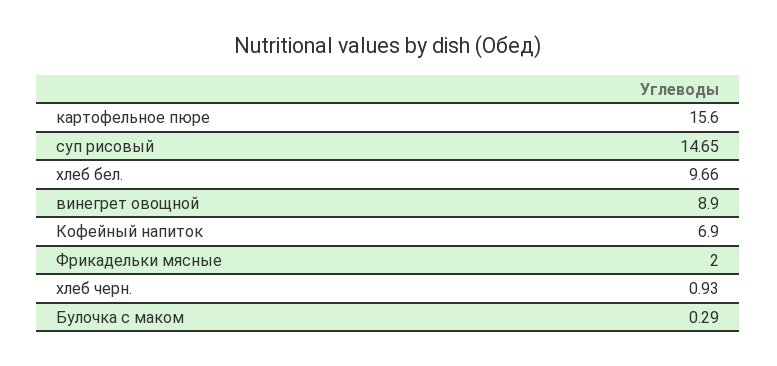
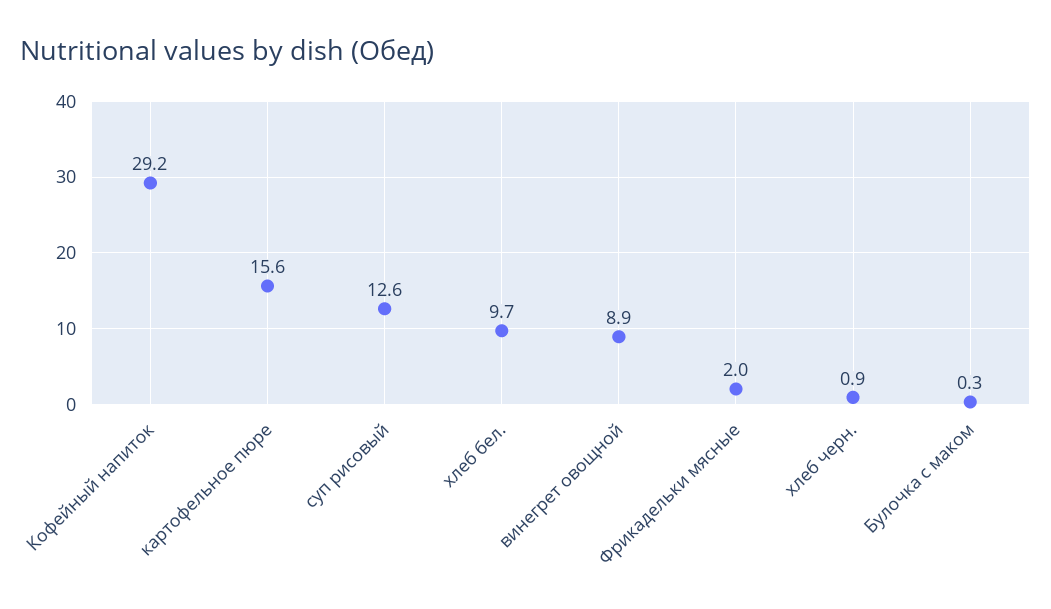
суп рисовый: 14.65 -> 12.6
Кофейный напиток: 6.9 -> 29.2

